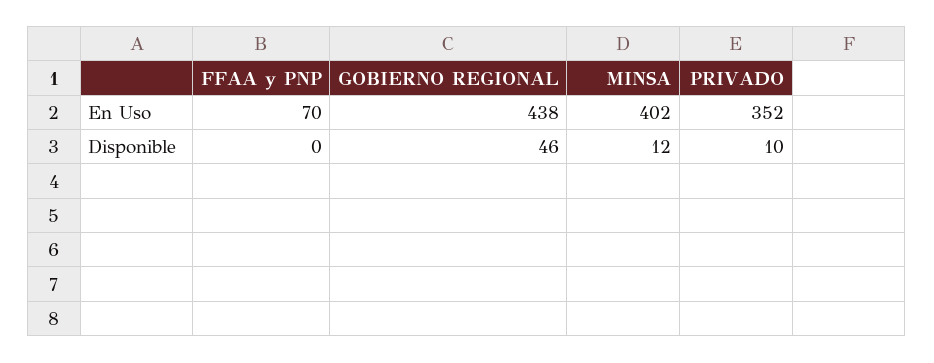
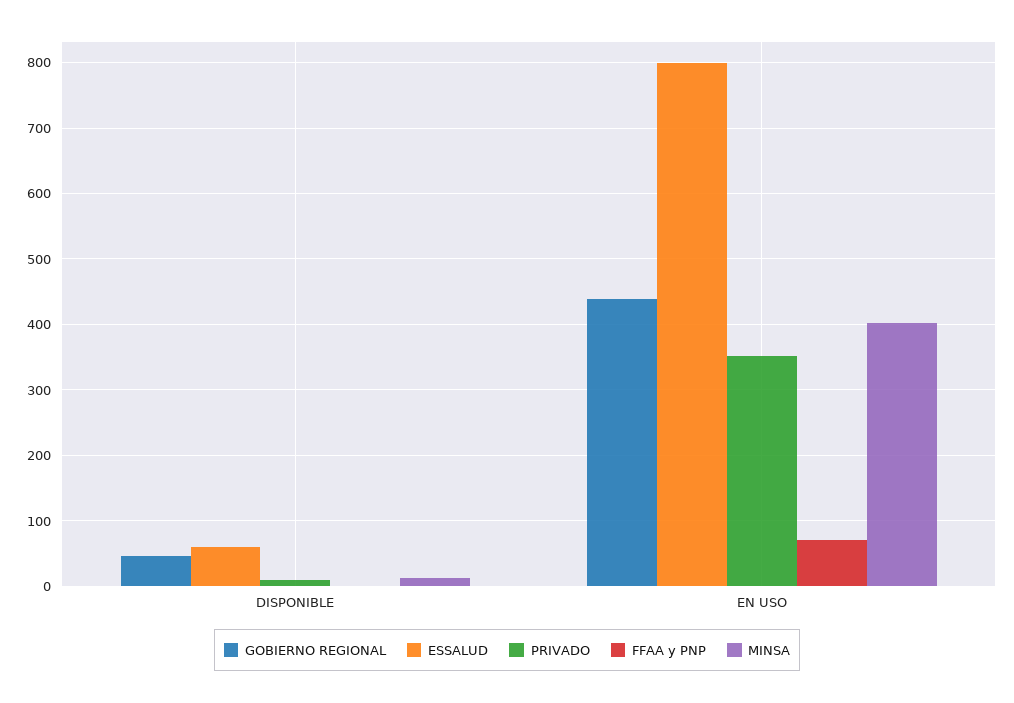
ESSALUD, Disponible: none -> 60
ESSALUD, En Uso: none -> 800

